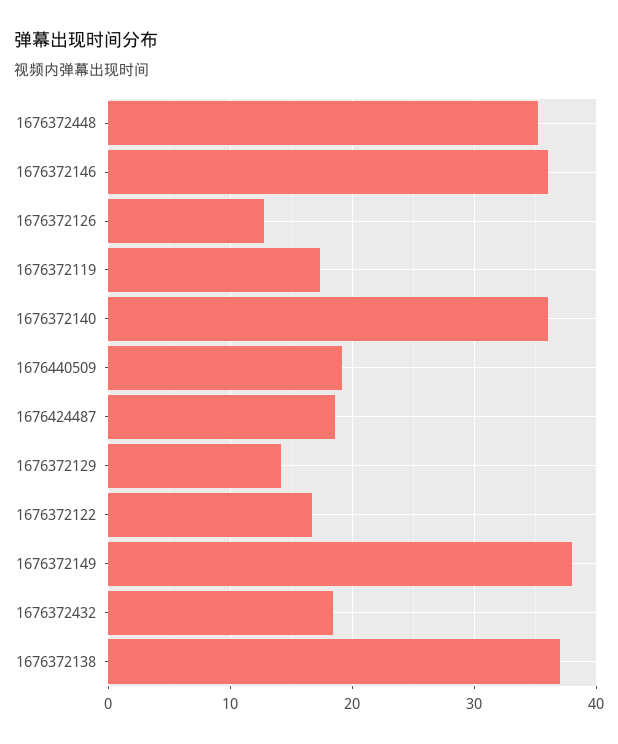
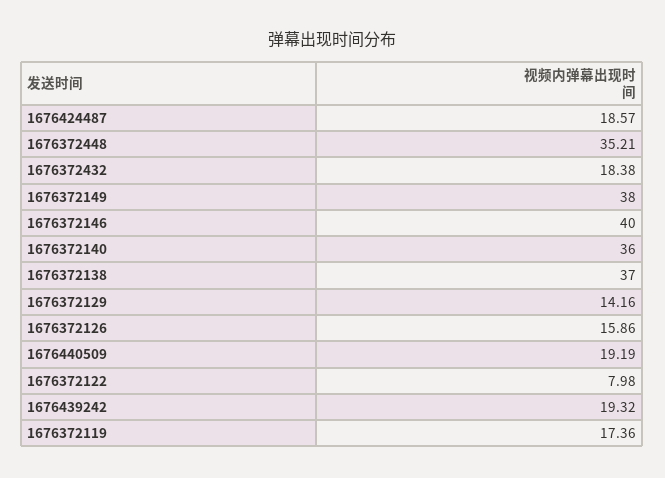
1676372146: 36 -> 40
1676372126: 13 -> 15.86
1676372122: 17 -> 7.98
1676439242: none -> 19.32

